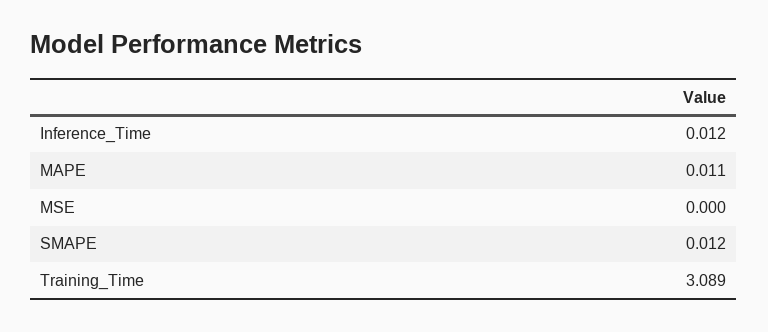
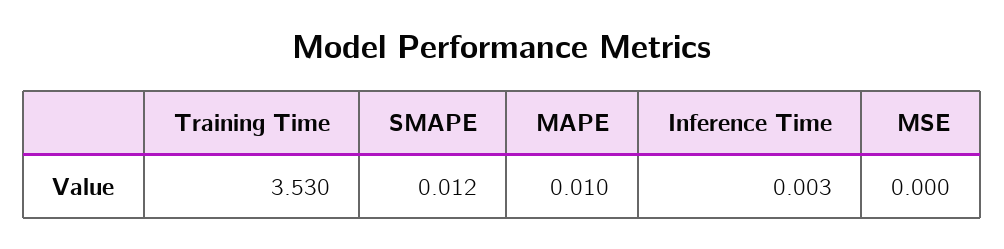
Inference_Time: 0.012 -> 0.003
MAPE: 0.011 -> 0.01
Training_Time: 3.089 -> 3.53

